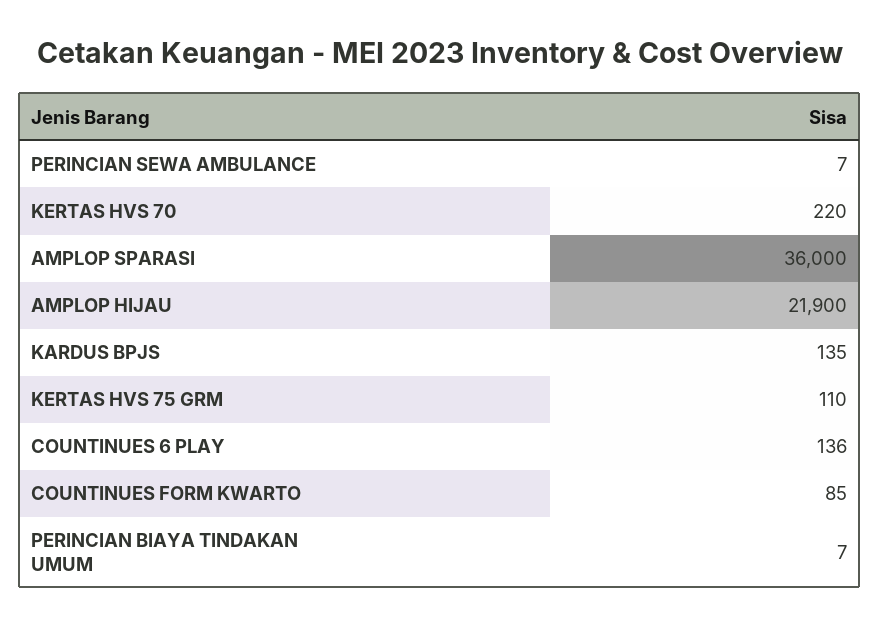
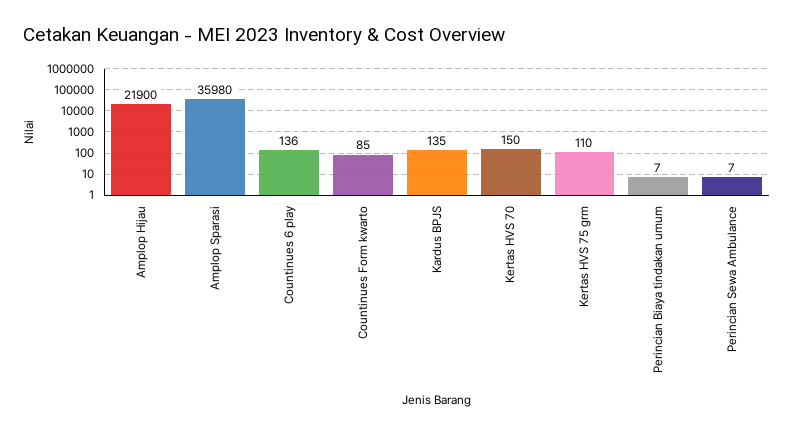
KERTAS HVS 70: 220 -> 150
AMPLOP SPARASI: 36000 -> 35980

